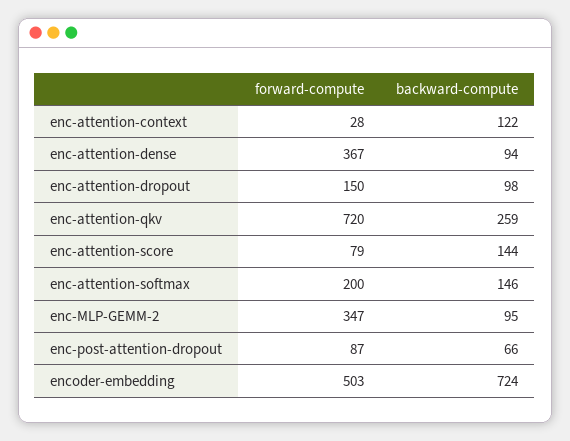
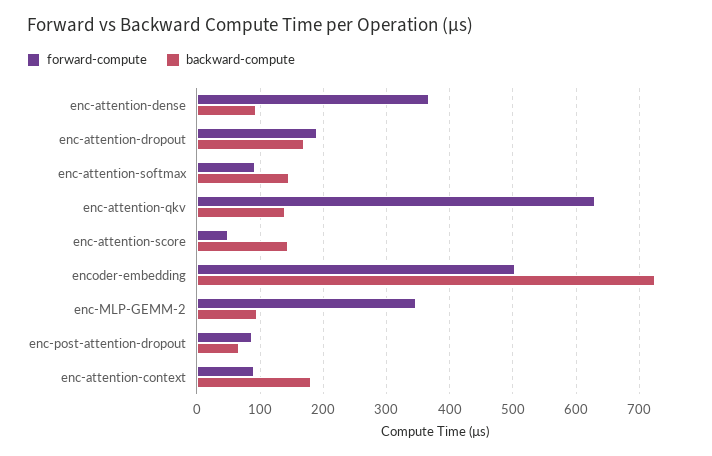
forward-compute, enc-attention-context: 28 -> 90
backward-compute, enc-attention-context: 122 -> 180
forward-compute, enc-attention-dropout: 150 -> 190
backward-compute, enc-attention-dropout: 98 -> 170
forward-compute, enc-attention-qkv: 720 -> 630
backward-compute, enc-attention-qkv: 259 -> 140
forward-compute, enc-attention-score: 79 -> 50
forward-compute, enc-attention-softmax: 200 -> 90

